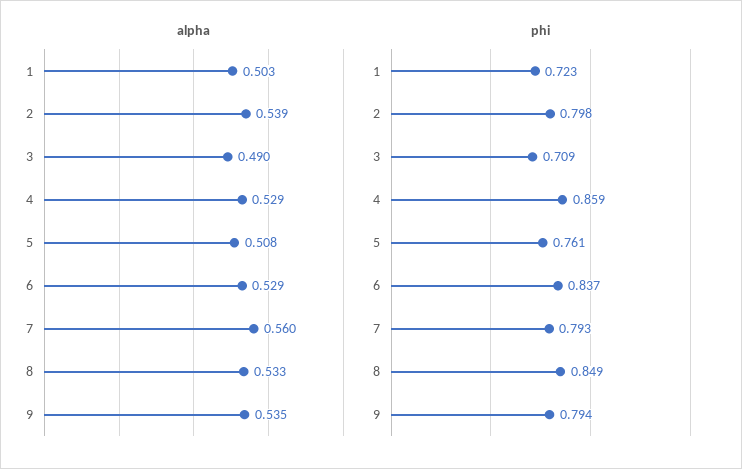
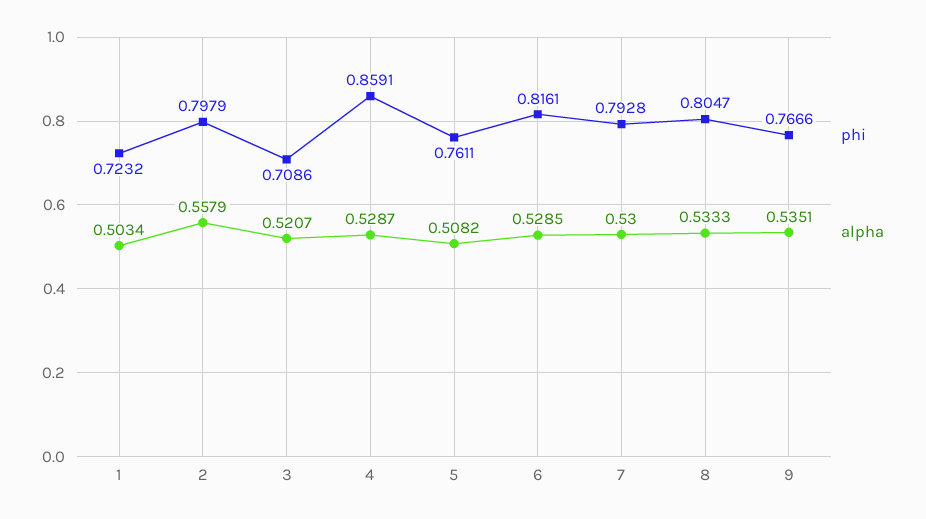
alpha, 2: 0.539 -> 0.5579
alpha, 3: 0.49 -> 0.5207
alpha, 7: 0.56 -> 0.53
phi, 6: 0.837 -> 0.8161
phi, 8: 0.849 -> 0.8047
phi, 9: 0.794 -> 0.7666

